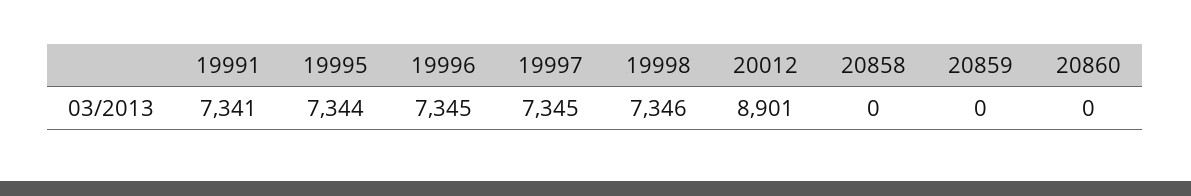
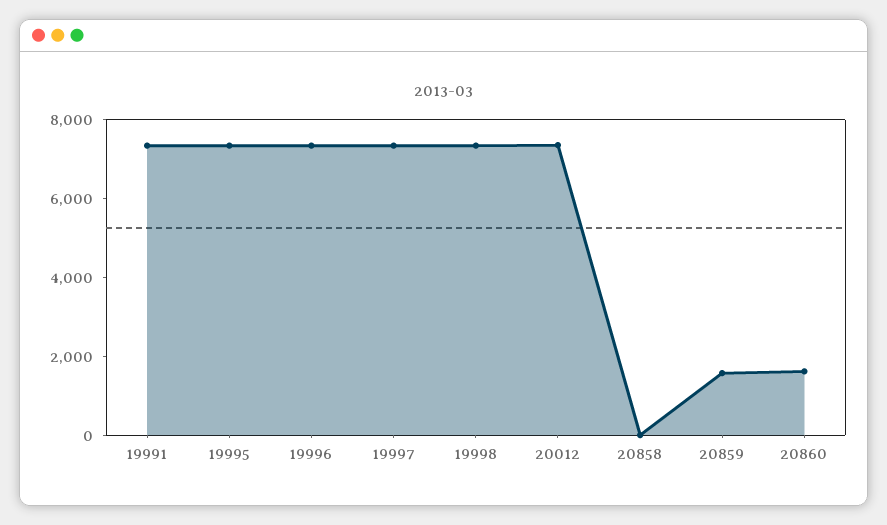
20012: 8901 -> 7500
20859: 0 -> 1500
20860: 0 -> 1500

